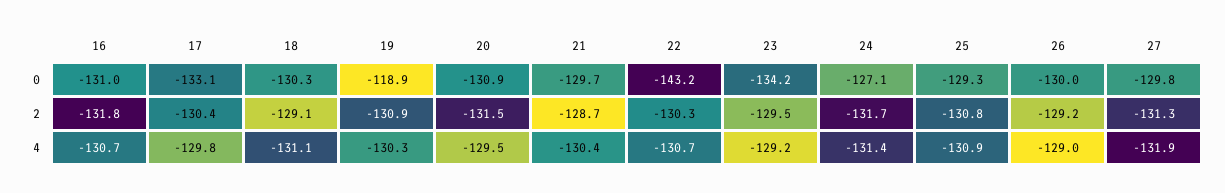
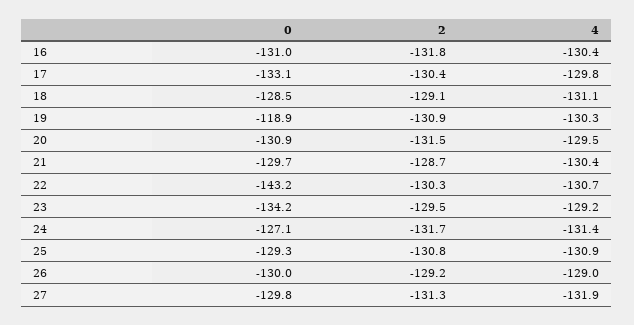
18, 0: -130.3 -> -128.5
16, 4: -130.7 -> -130.4

